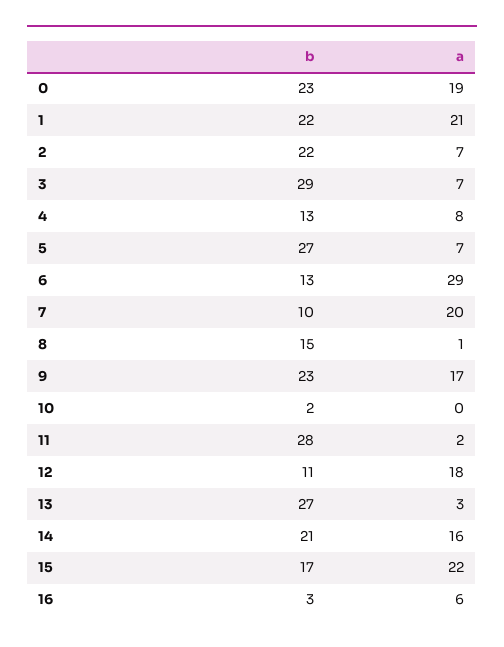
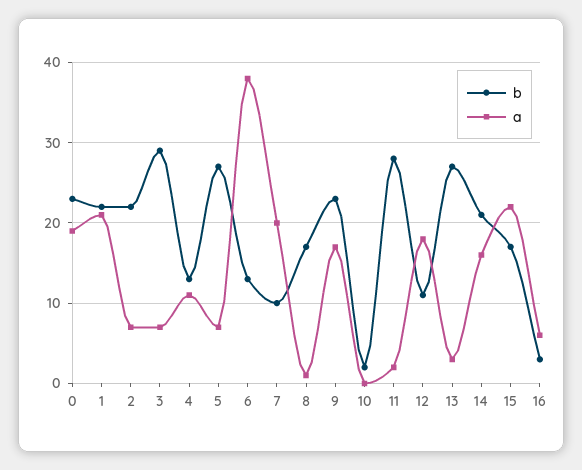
a, 4: 8 -> 11
a, 6: 29 -> 38
b, 8: 15 -> 17

